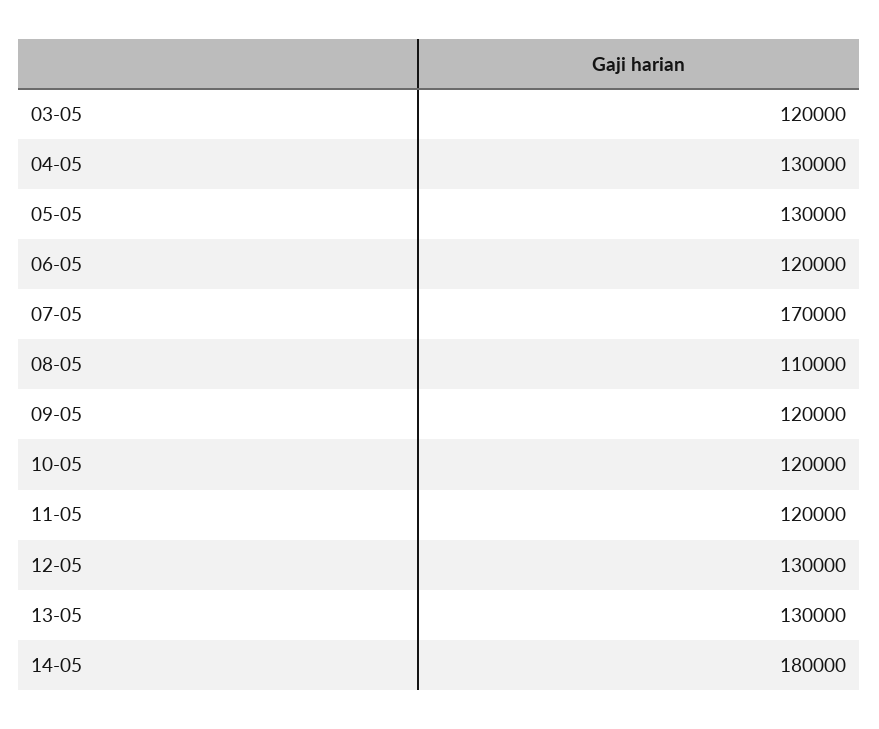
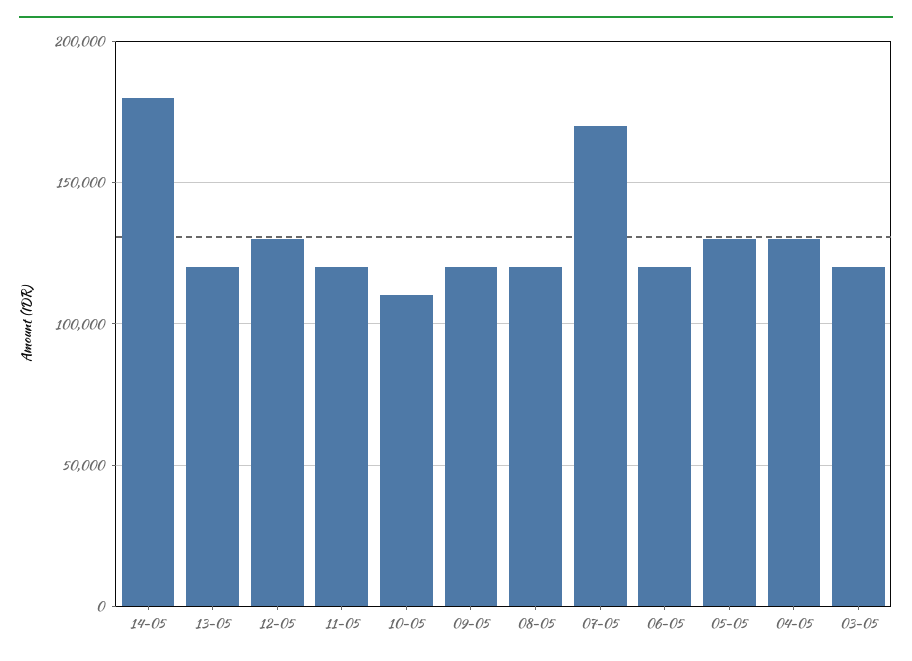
08-05: 110000 -> 120000
10-05: 120000 -> 110000
13-05: 130000 -> 120000

